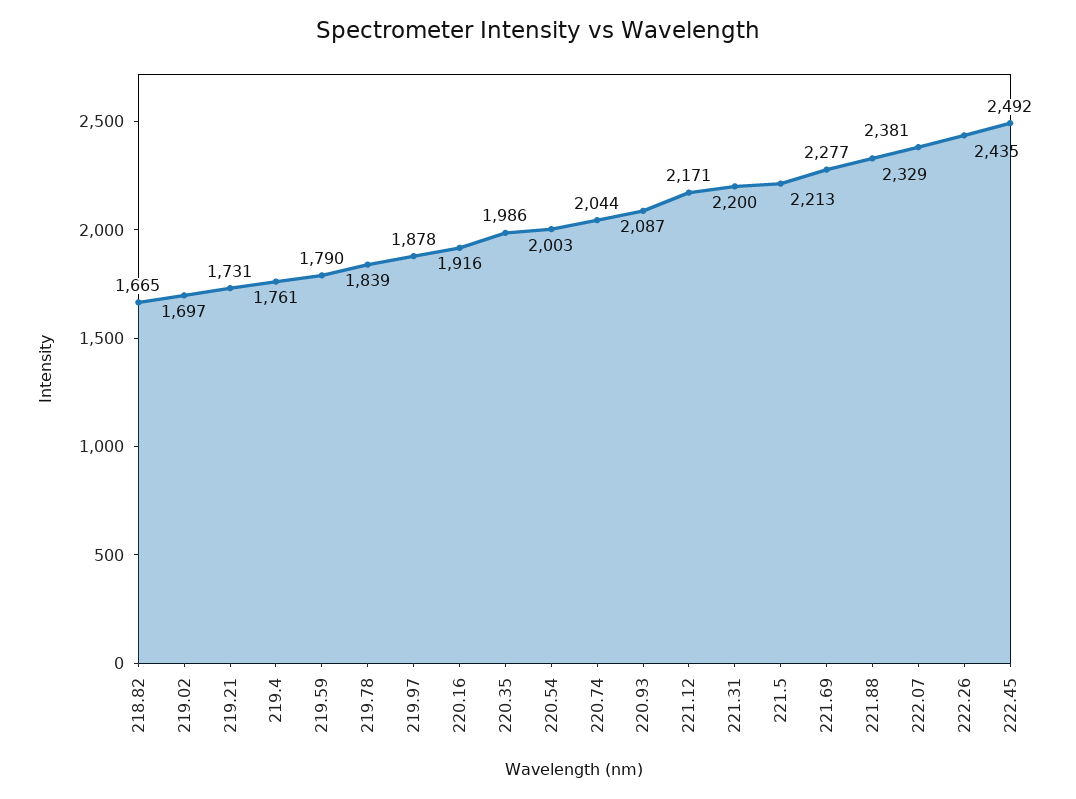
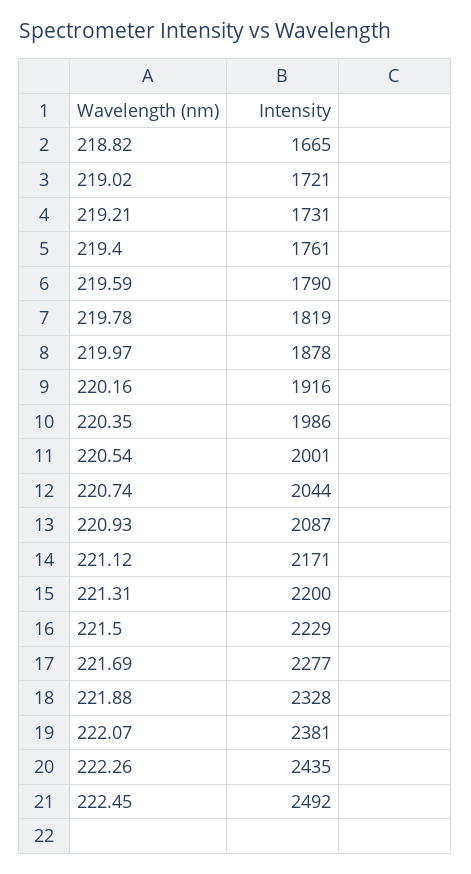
219.02: 1697 -> 1721
219.78: 1839 -> 1819
220.54: 2003 -> 2001
221.5: 2213 -> 2229
221.88: 2329 -> 2328

